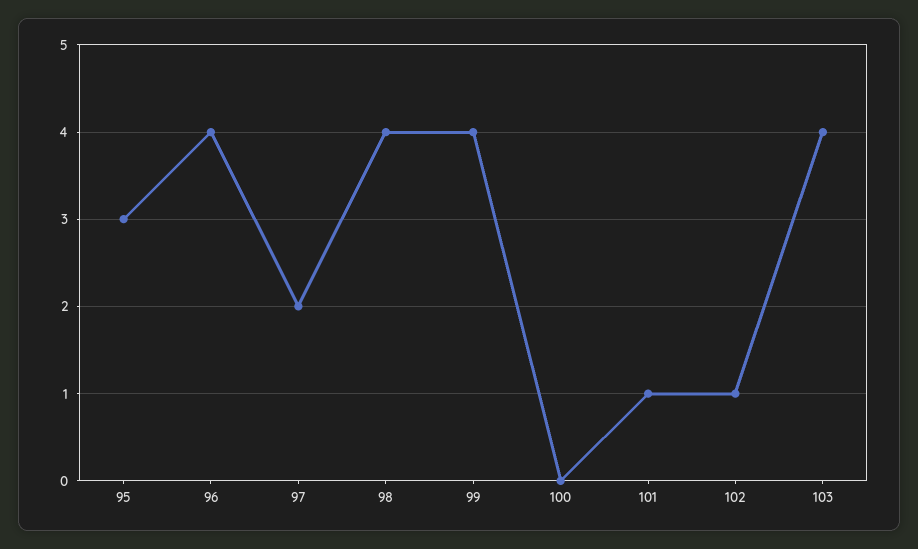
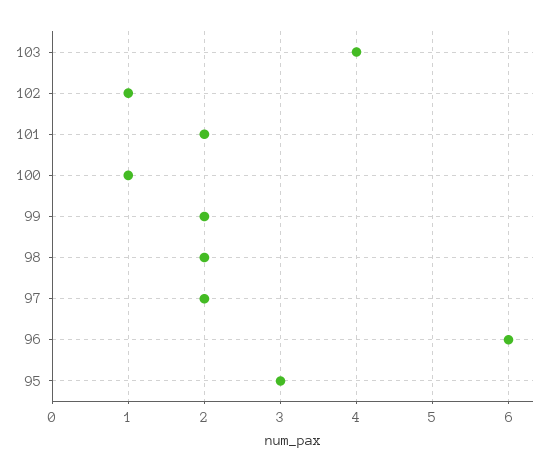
96: 4 -> 6
98: 4 -> 2
99: 4 -> 2
100: 0 -> 1
101: 1 -> 2

